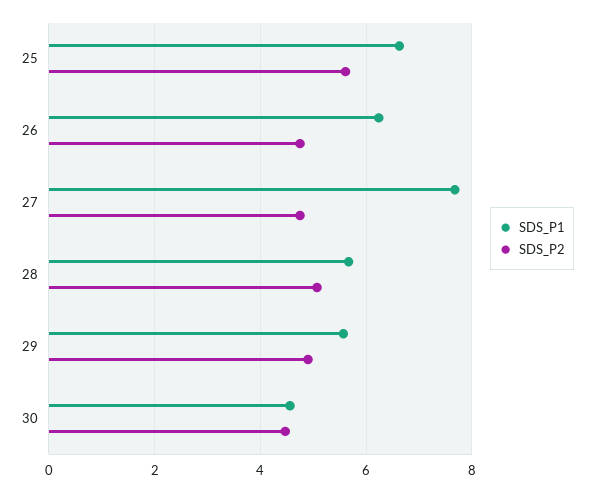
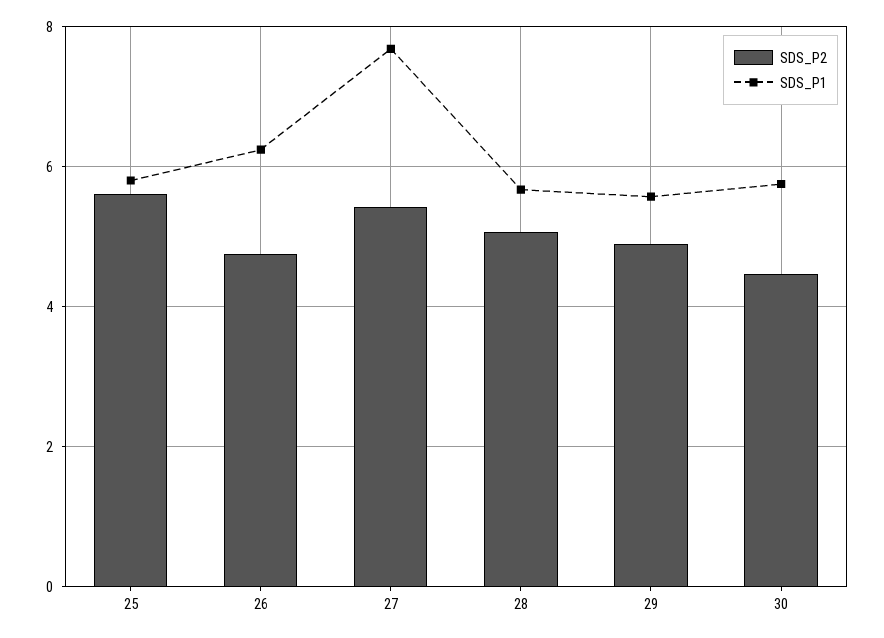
SDS_P1, 25: 6.6 -> 5.8
SDS_P2, 27: 4.8 -> 5.4
SDS_P1, 30: 4.6 -> 5.8

